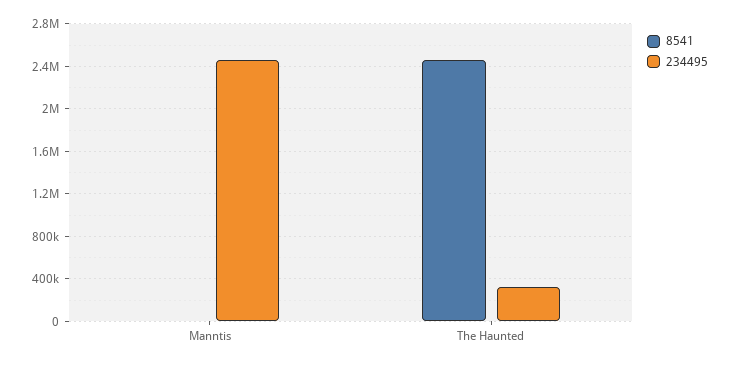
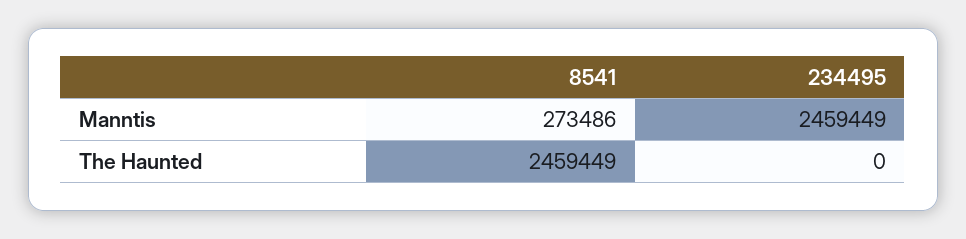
8541, Manntis: 0 -> 273486
234495, The Haunted: 300000 -> 0

